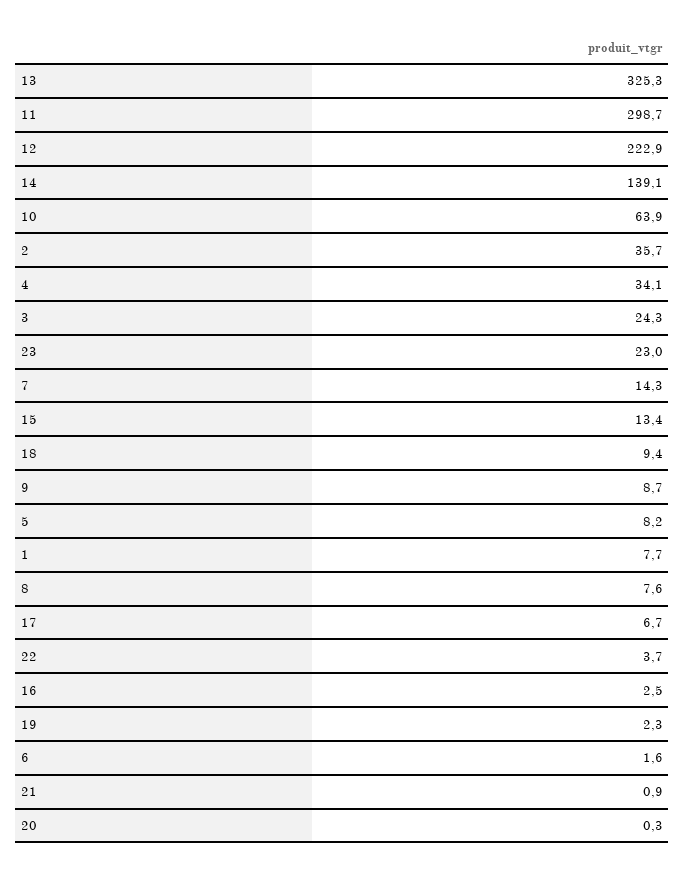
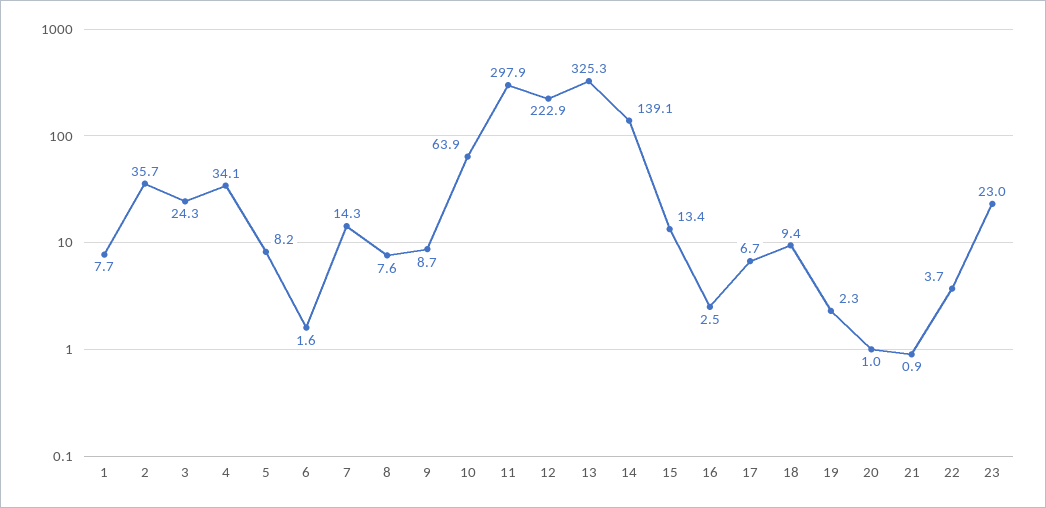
11: 298.7 -> 297.9
20: 0.3 -> 1

